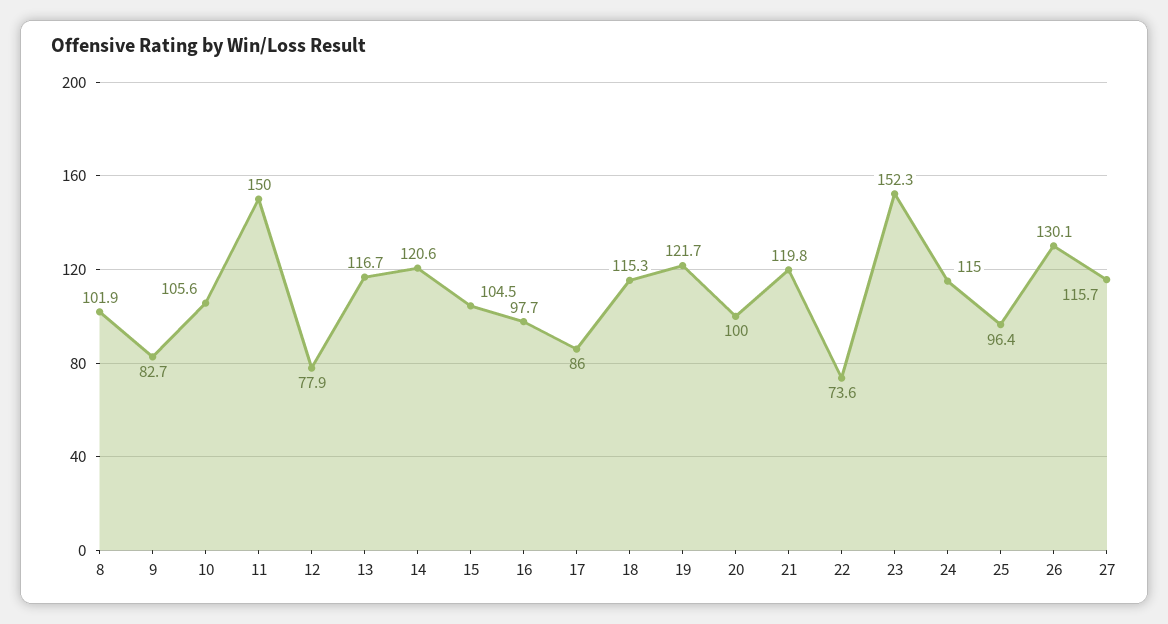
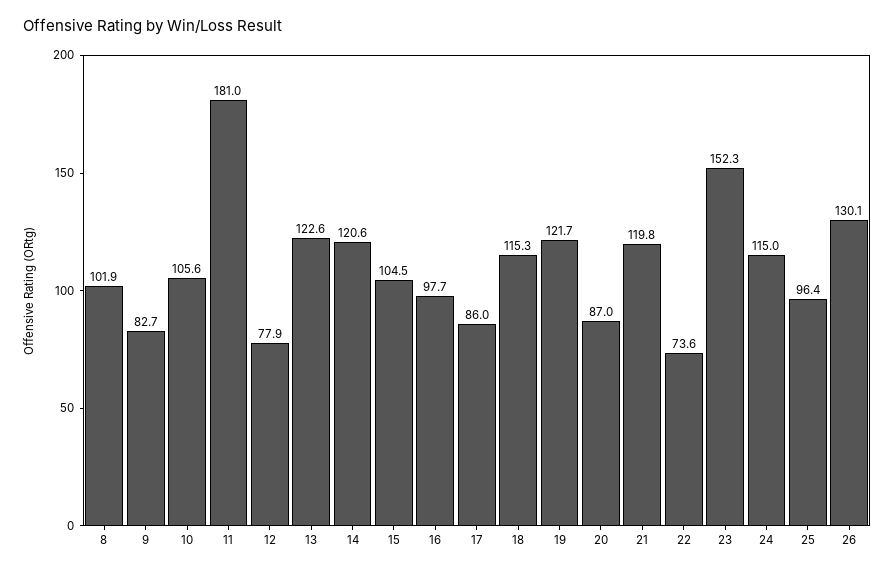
11: 150 -> 181
13: 116.7 -> 122.6
20: 100 -> 87
27: 115.7 -> none

